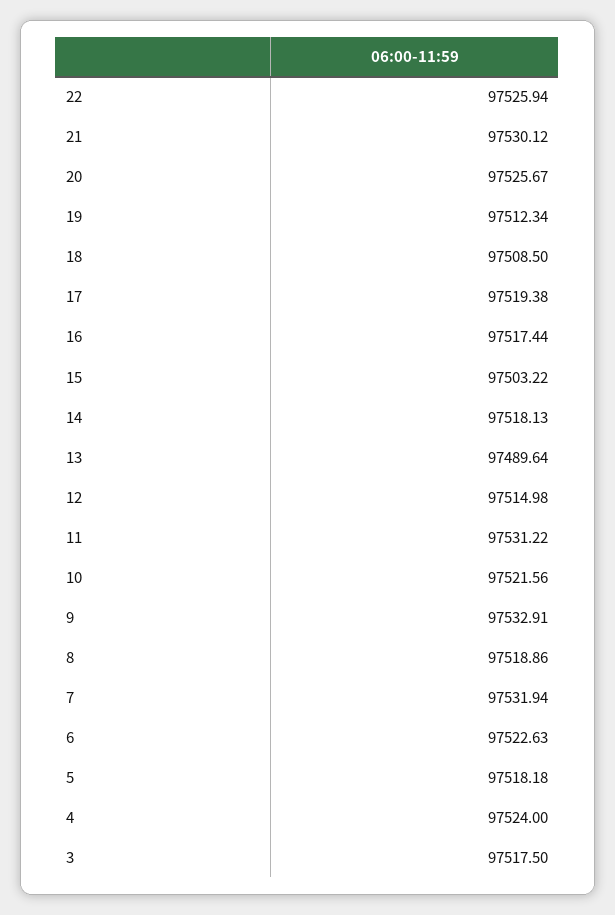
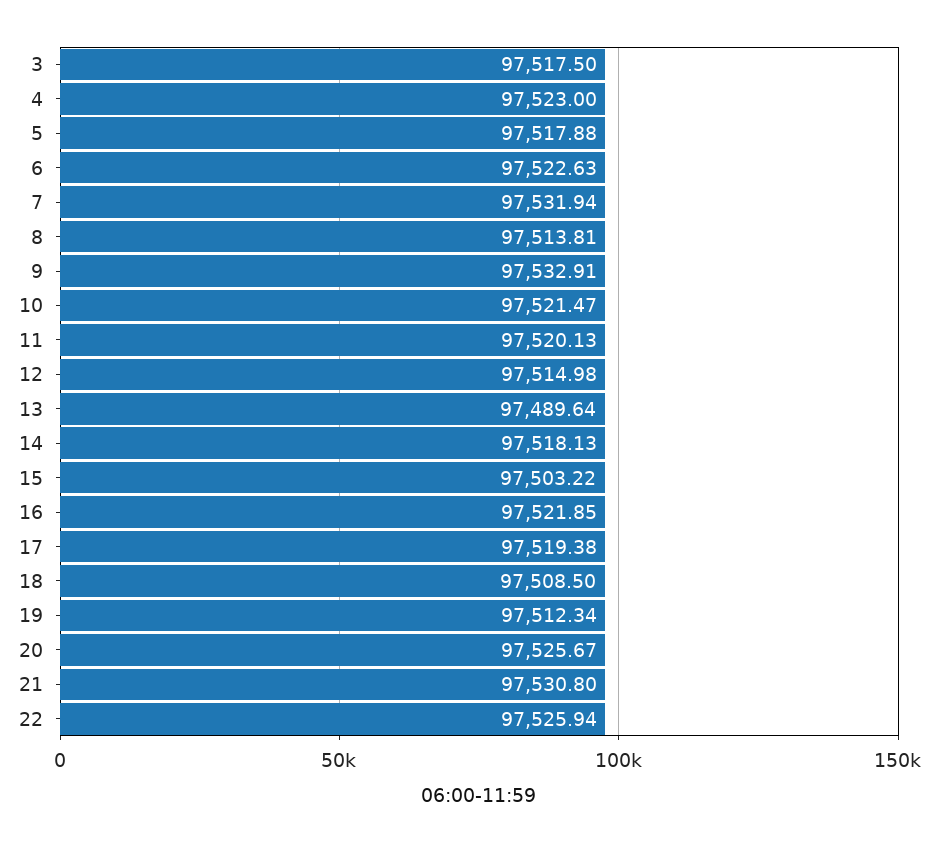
21: 97530.12 -> 97530.8
16: 97517.44 -> 97521.85
11: 97531.22 -> 97520.13
10: 97521.56 -> 97521.47
8: 97518.86 -> 97513.81
5: 97518.18 -> 97517.88
4: 97524 -> 97523

